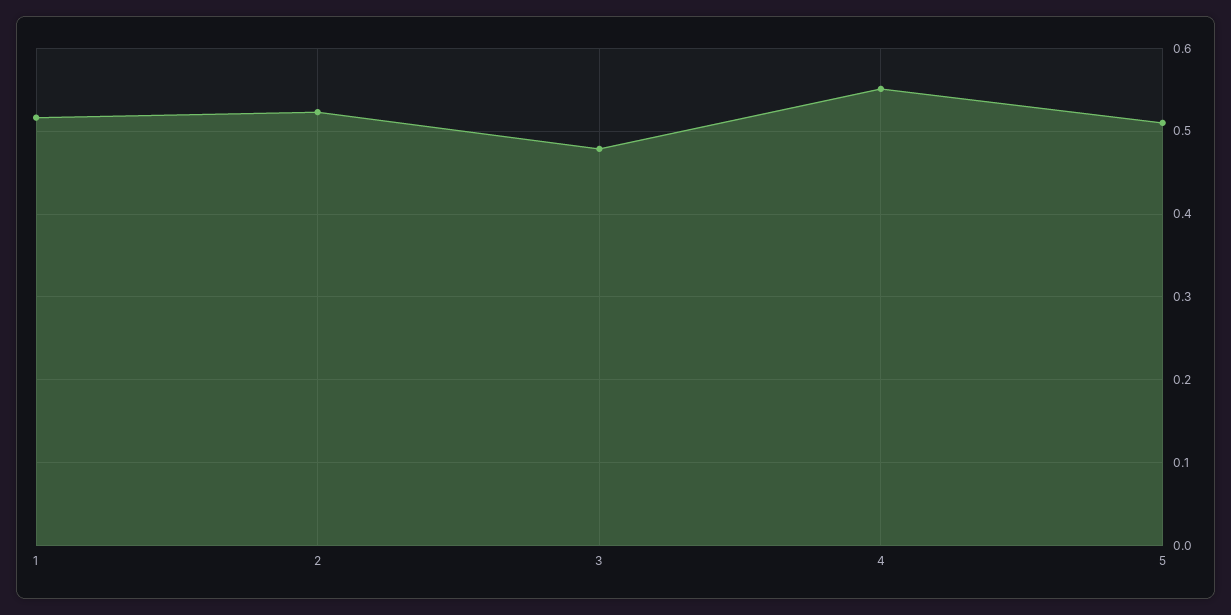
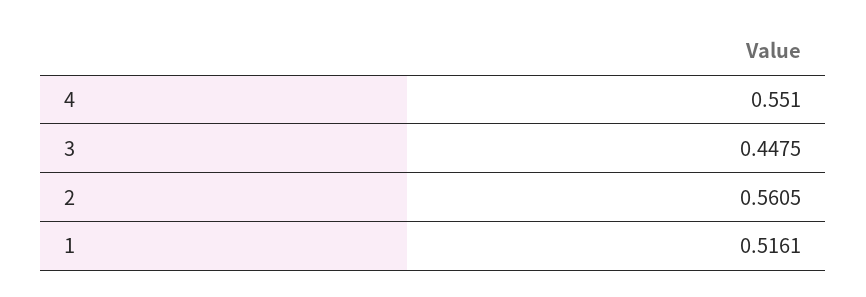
2: 0.52 -> 0.5605
3: 0.48 -> 0.4475
5: 0.51 -> none

